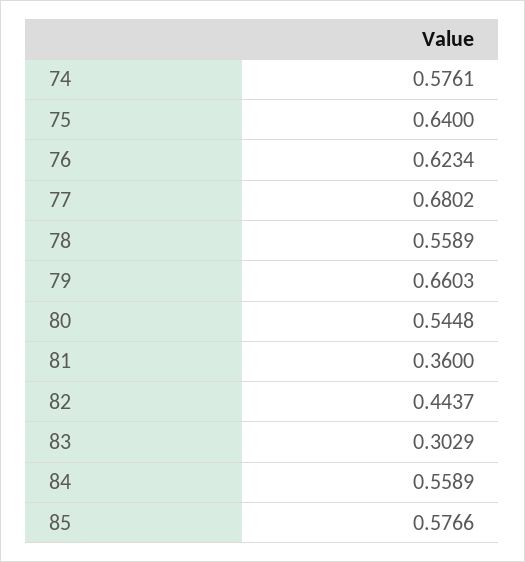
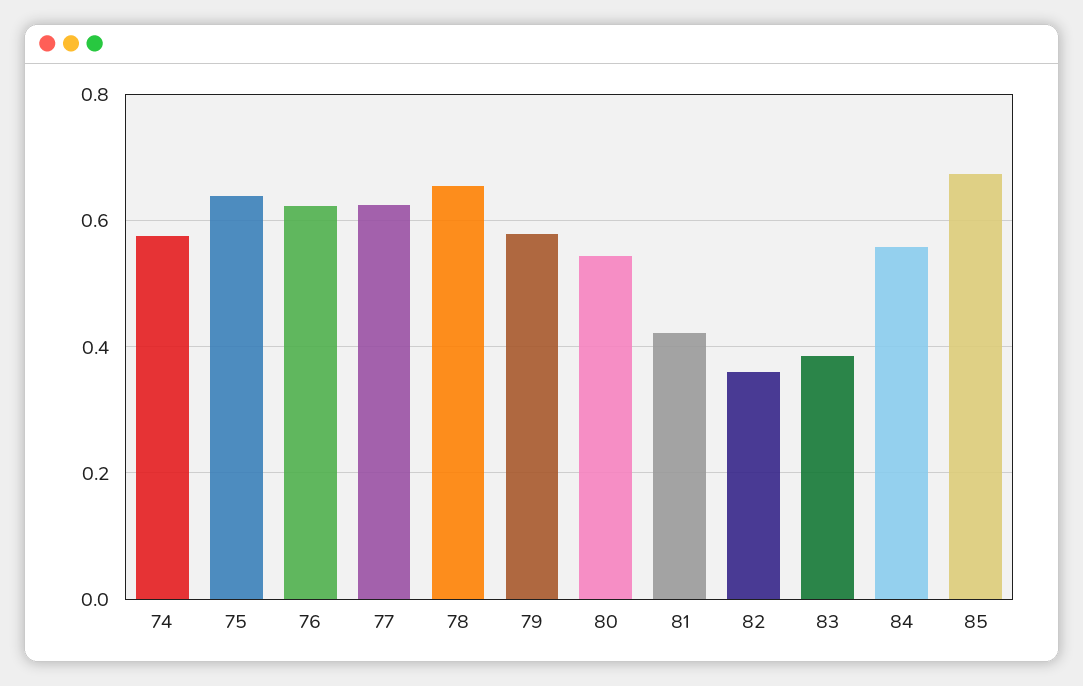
77: 0.6802 -> 0.62
78: 0.5589 -> 0.66
79: 0.6603 -> 0.58
81: 0.36 -> 0.42
82: 0.4437 -> 0.36
83: 0.3029 -> 0.38
85: 0.5766 -> 0.68

